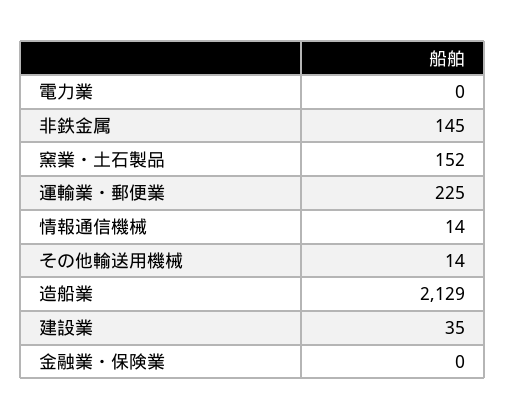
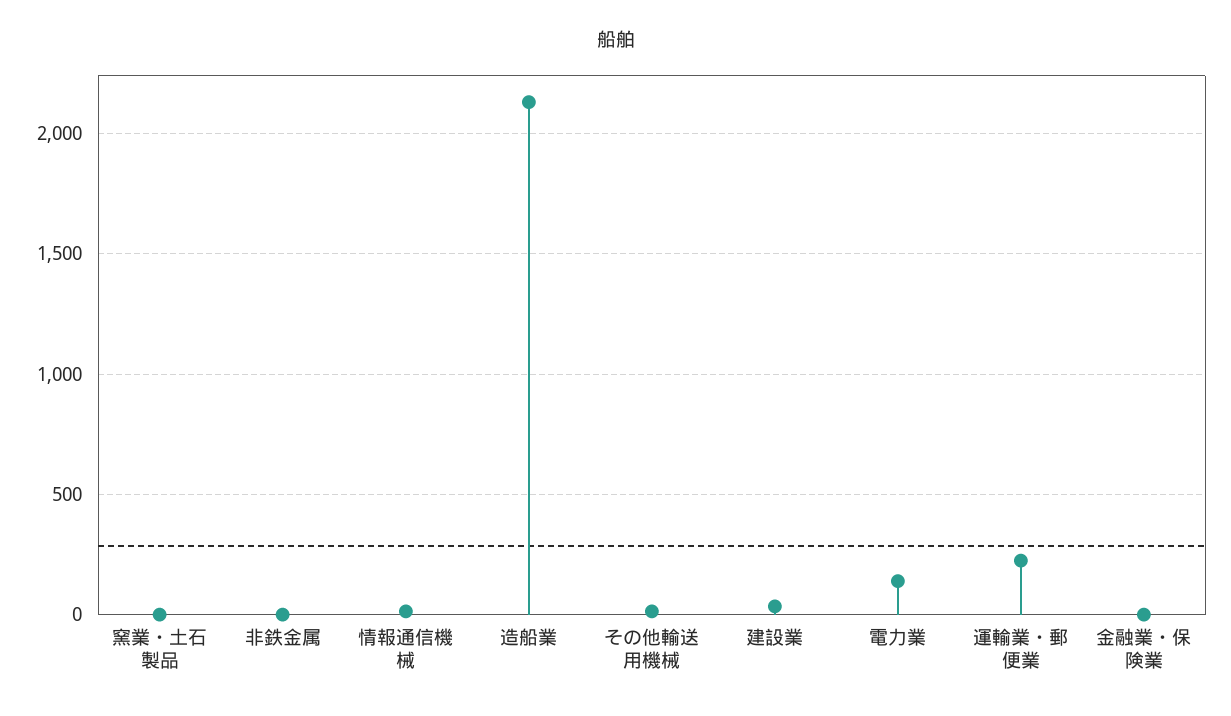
電力業: 0 -> 150
非鉄金属: 145 -> 0
窯業・土石製品: 152 -> 0

